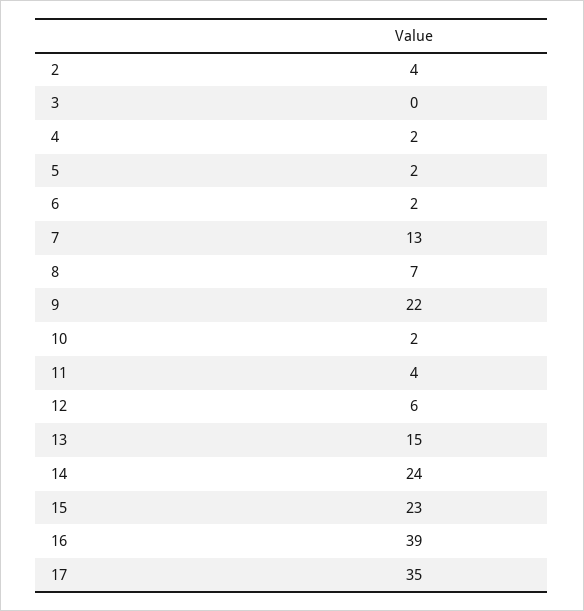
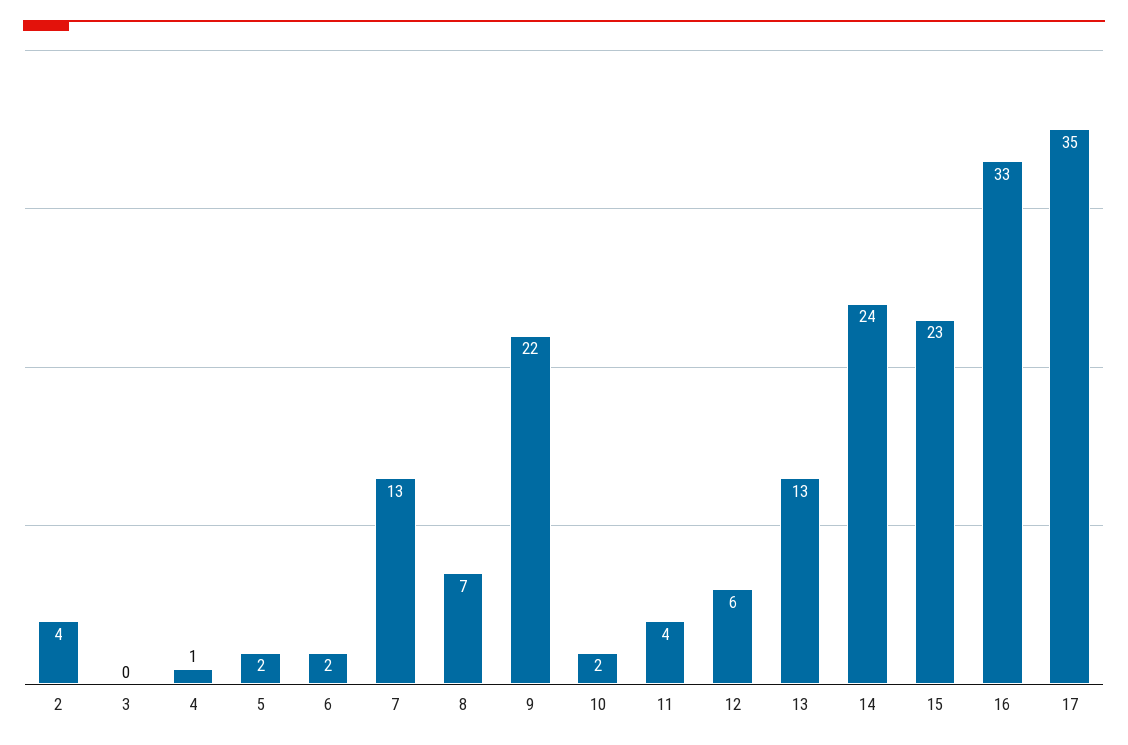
4: 2 -> 1
13: 15 -> 13
16: 39 -> 33

